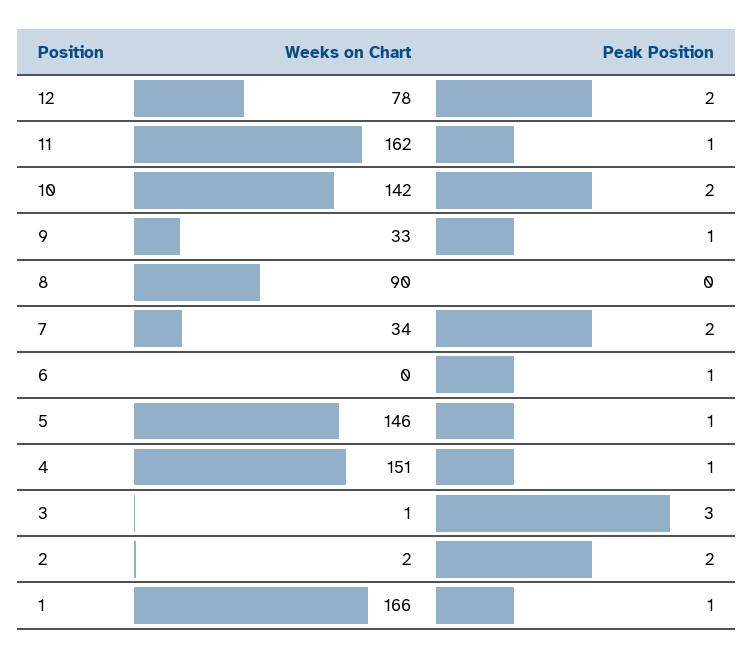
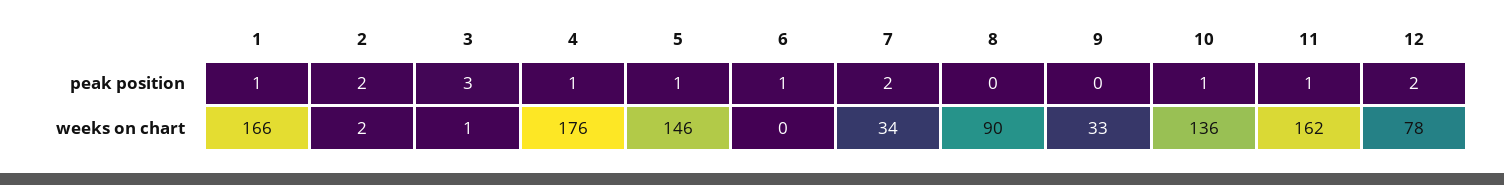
Weeks on Chart, 10: 142 -> 136
Peak Position, 10: 2 -> 1
Peak Position, 9: 1 -> 0
Weeks on Chart, 4: 151 -> 176

